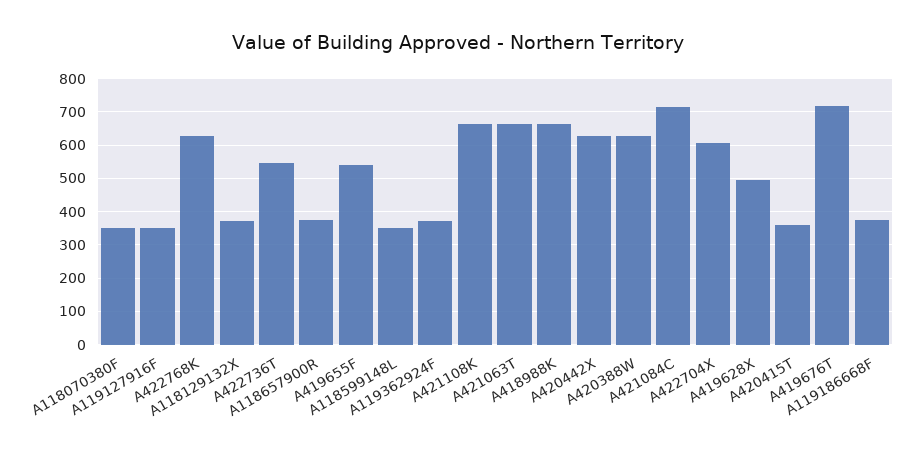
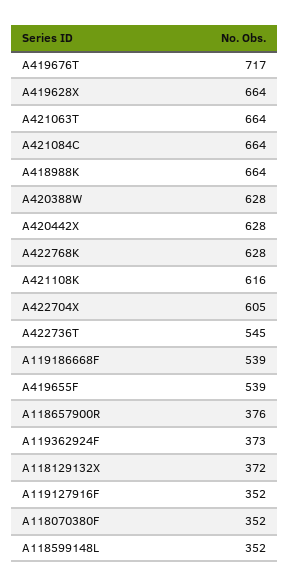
A421108K: 660 -> 616
A421084C: 720 -> 664
A419628X: 500 -> 664
A420415T: 360 -> none
A119186668F: 380 -> 539

